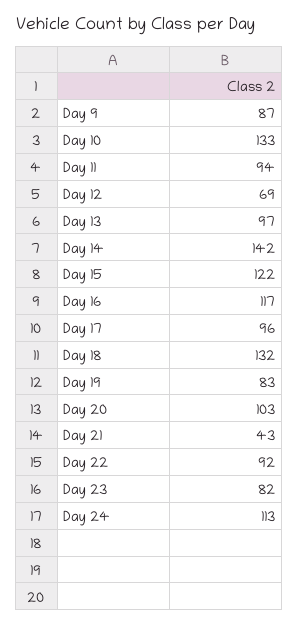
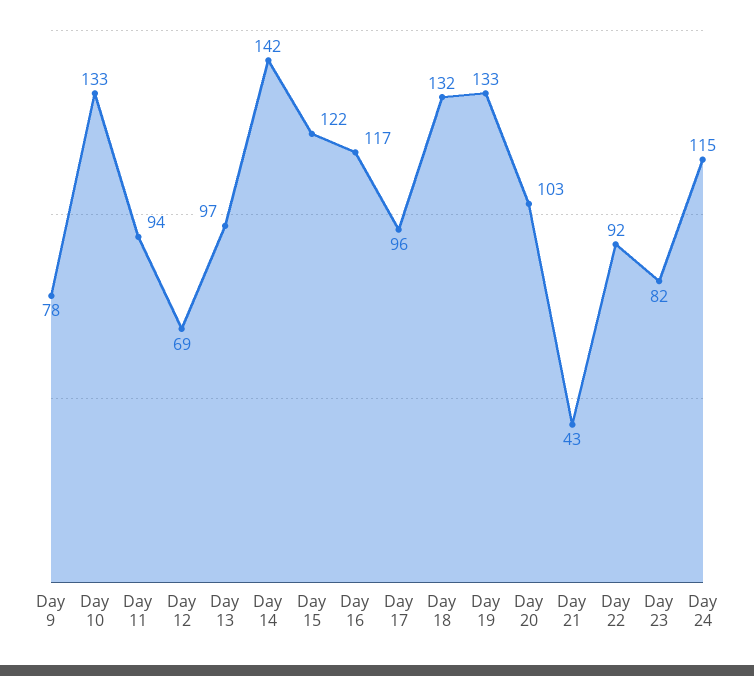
Day 9: 87 -> 78
Day 19: 83 -> 133
Day 24: 113 -> 115

